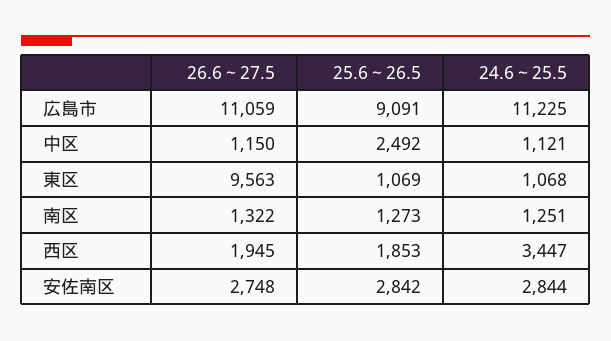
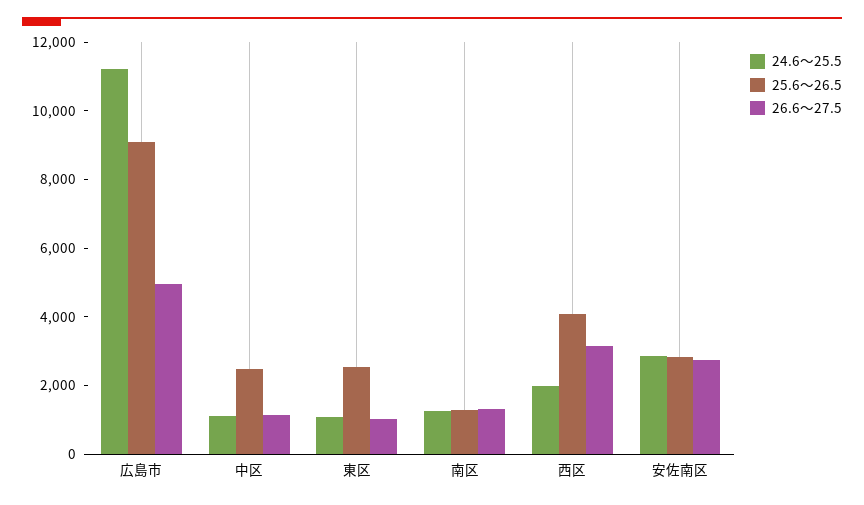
26.6～27.5, 広島市: 11059 -> 5000
26.6～27.5, 東区: 9563 -> 1000
25.6～26.5, 東区: 1069 -> 2500
26.6～27.5, 西区: 1945 -> 3000
25.6～26.5, 西区: 1853 -> 4000
24.6～25.5, 西区: 3447 -> 2000

